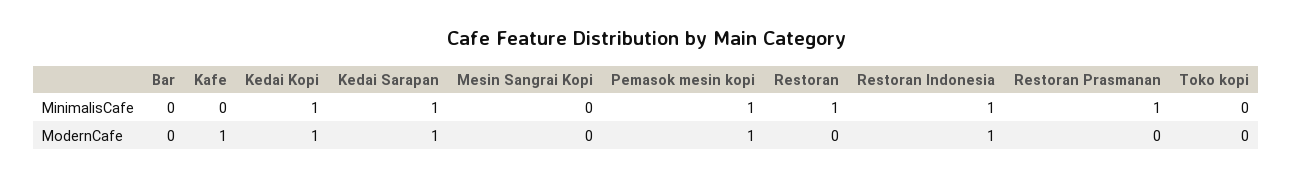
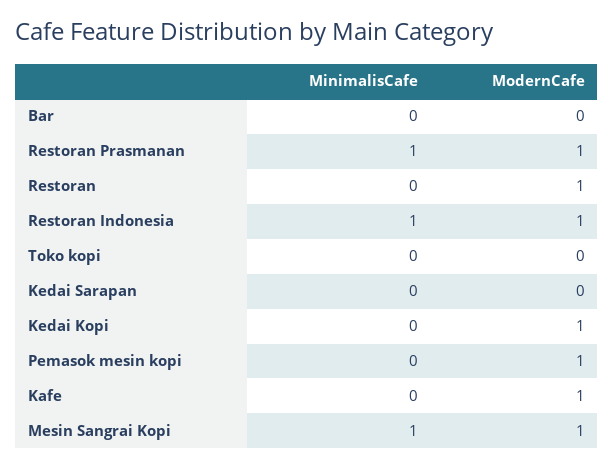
Kedai Kopi, MinimalisCafe: 1 -> 0
Kedai Sarapan, MinimalisCafe: 1 -> 0
Mesin Sangrai Kopi, MinimalisCafe: 0 -> 1
Pemasok mesin kopi, MinimalisCafe: 1 -> 0
Restoran, MinimalisCafe: 1 -> 0
Kedai Sarapan, ModernCafe: 1 -> 0
Mesin Sangrai Kopi, ModernCafe: 0 -> 1
Restoran, ModernCafe: 0 -> 1
Restoran Prasmanan, ModernCafe: 0 -> 1

